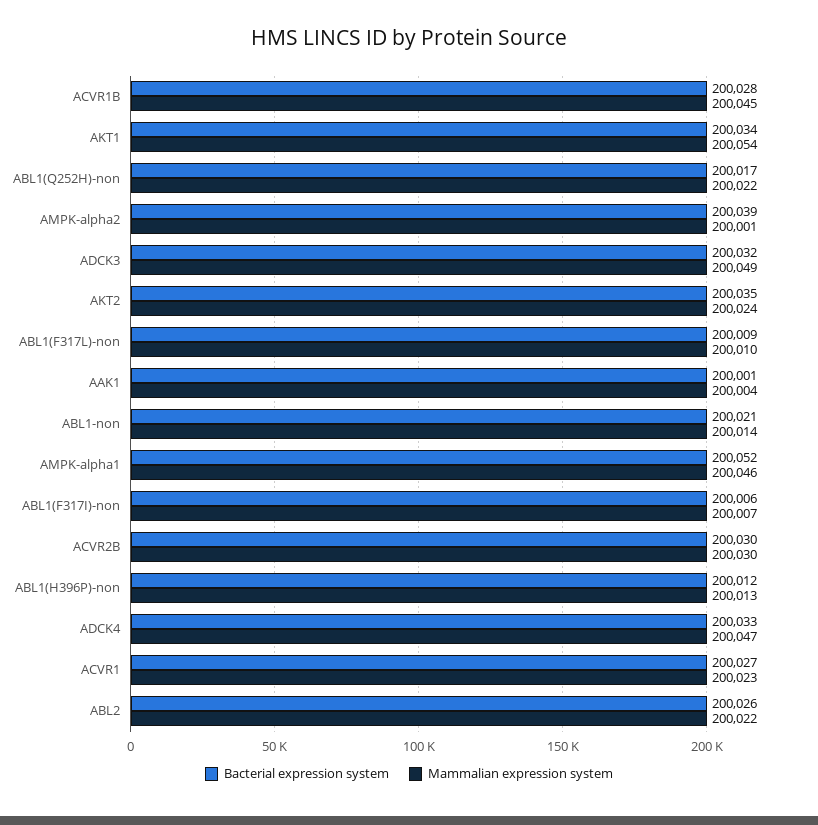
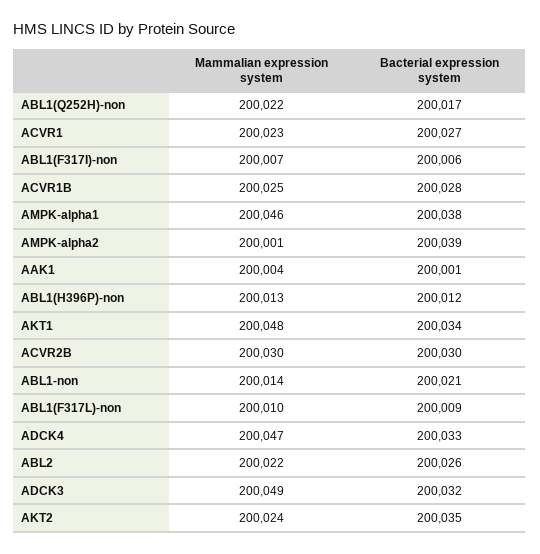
Mammalian expression system, ACVR1B: 200045 -> 200025
Mammalian expression system, AKT1: 200054 -> 200048
Bacterial expression system, AMPK-alpha1: 200052 -> 200038

